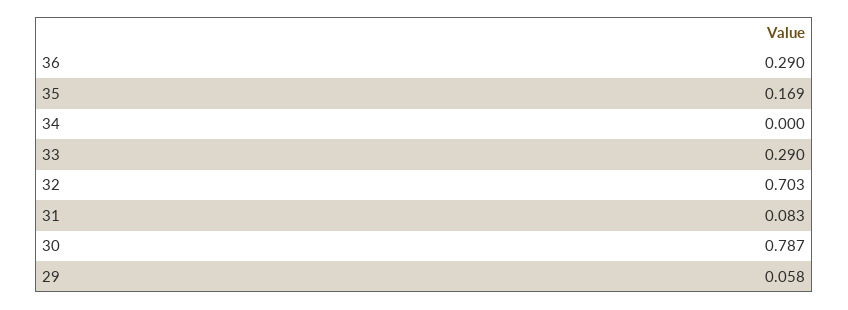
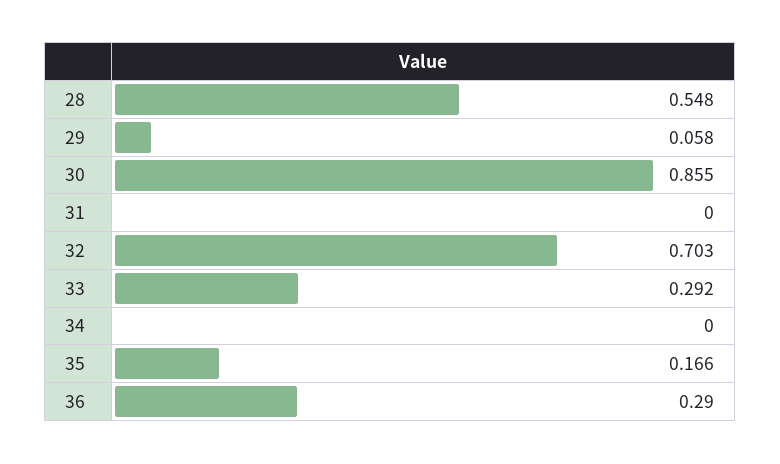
35: 0.169 -> 0.166
33: 0.29 -> 0.292
31: 0.083 -> 0
30: 0.787 -> 0.855
28: none -> 0.548

